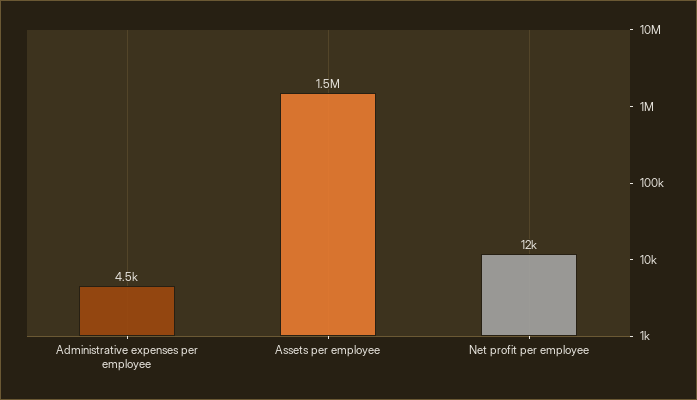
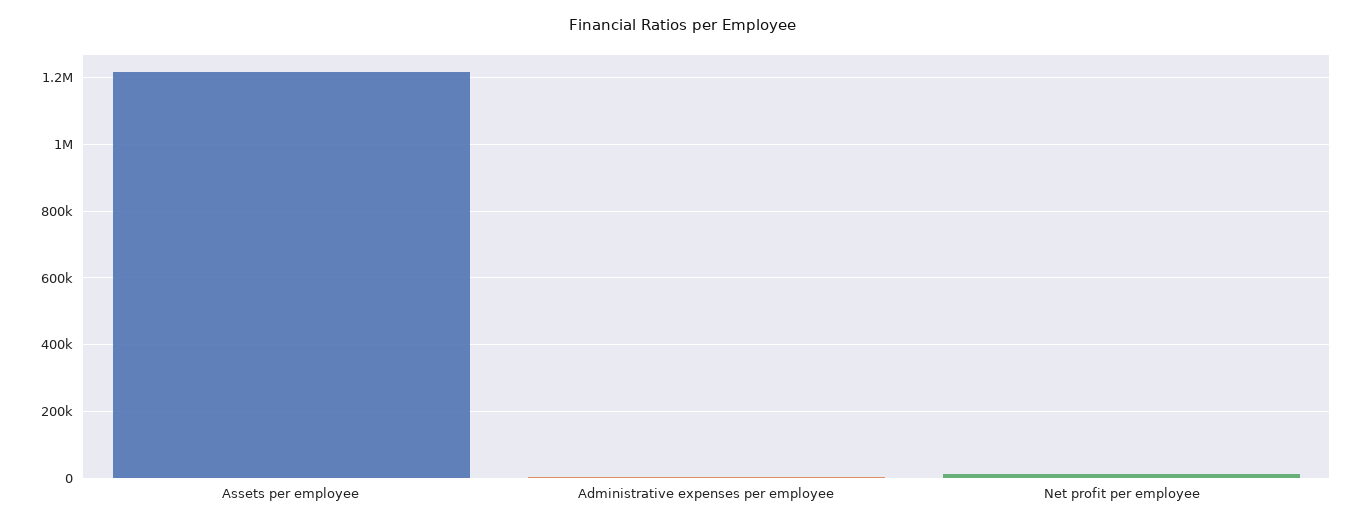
Assets per employee: 1500000 -> 1220000

